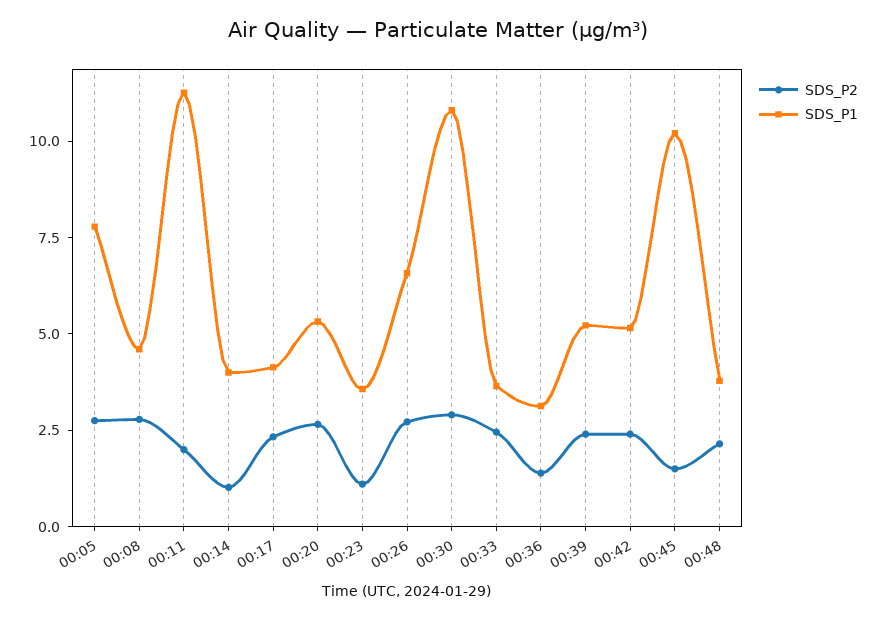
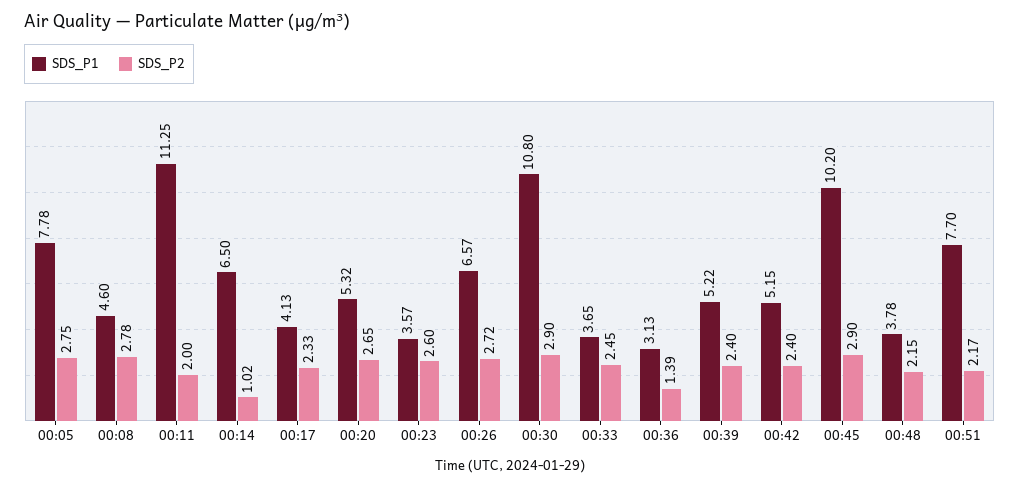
SDS_P1, 00:14: 4 -> 6.5
SDS_P2, 00:23: 1 -> 2.6
SDS_P2, 00:45: 1.5 -> 2.9
SDS_P1, 00:51: none -> 7.7
SDS_P2, 00:51: none -> 2.17

